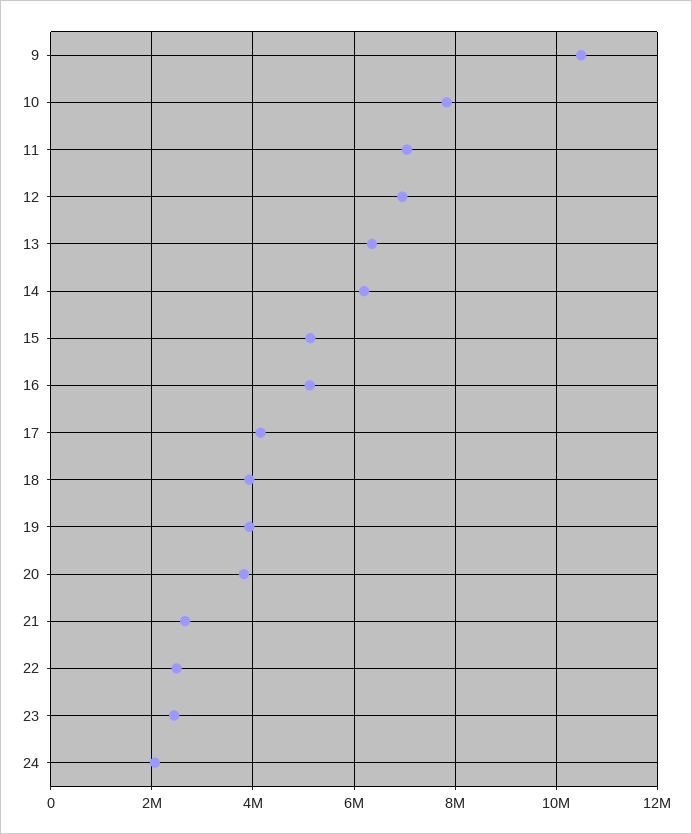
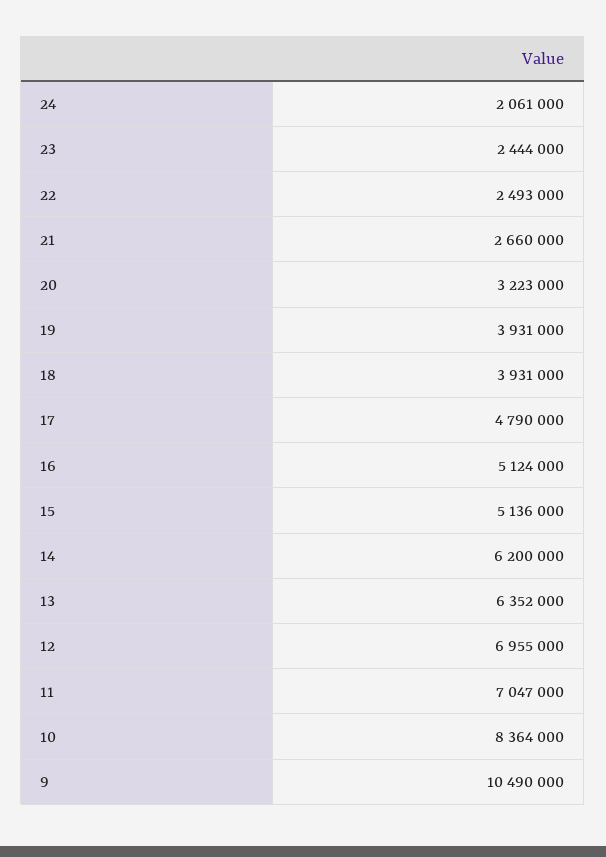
10: 7800000 -> 8364000
17: 4200000 -> 4790000
20: 3800000 -> 3223000

